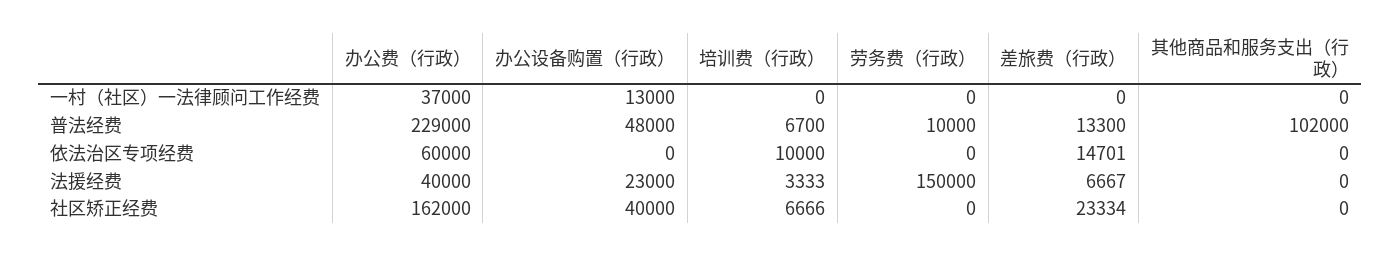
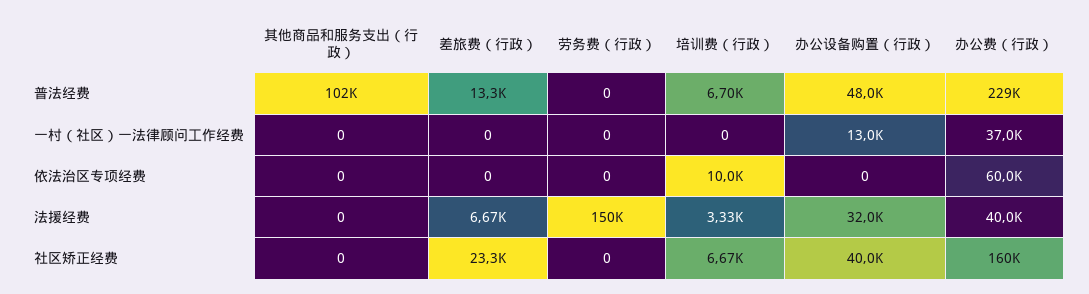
劳务费（行政）, 普法经费: 10000 -> 0
差旅费（行政）, 依法治区专项经费: 14701 -> 0
办公设备购置（行政）, 法援经费: 23000 -> 32000
办公费（行政）, 社区矫正经费: 162000 -> 160000

